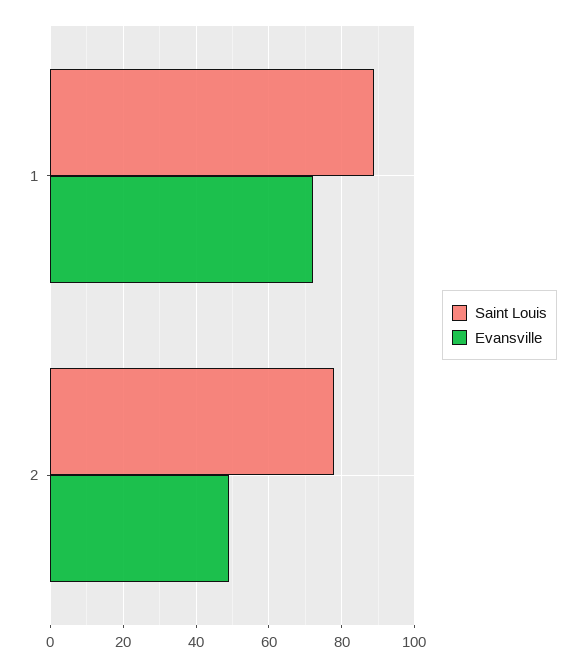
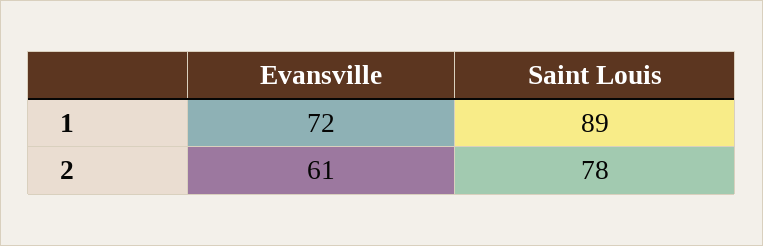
Evansville, 2: 50 -> 61

